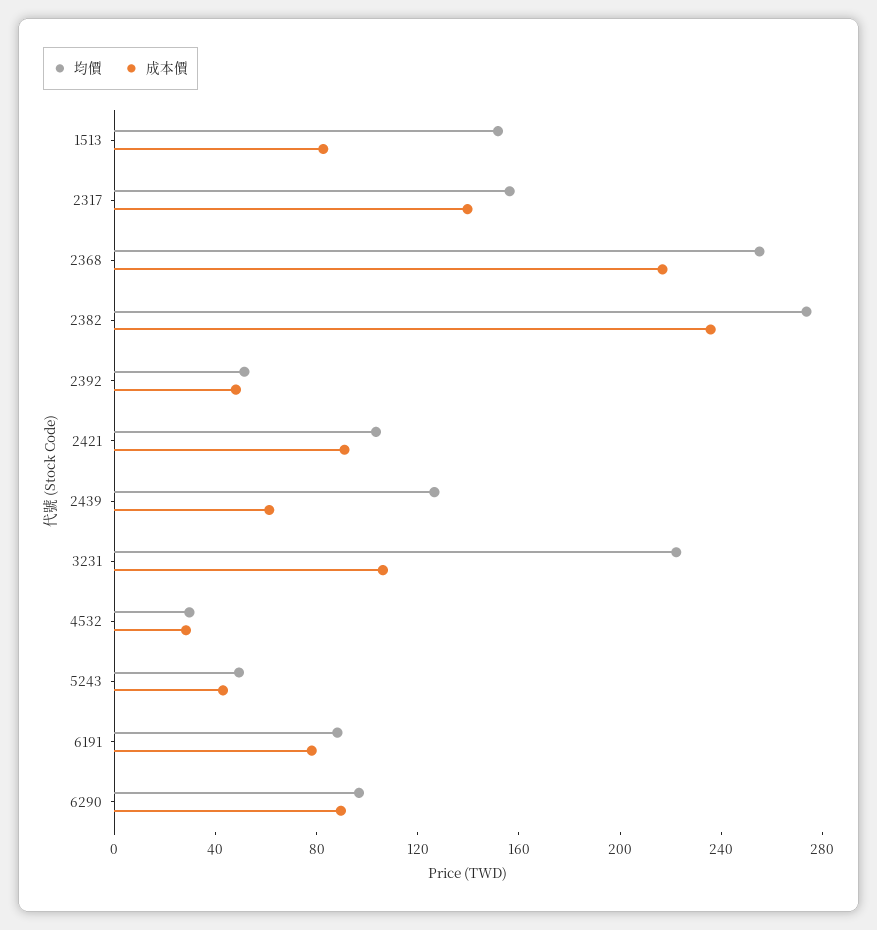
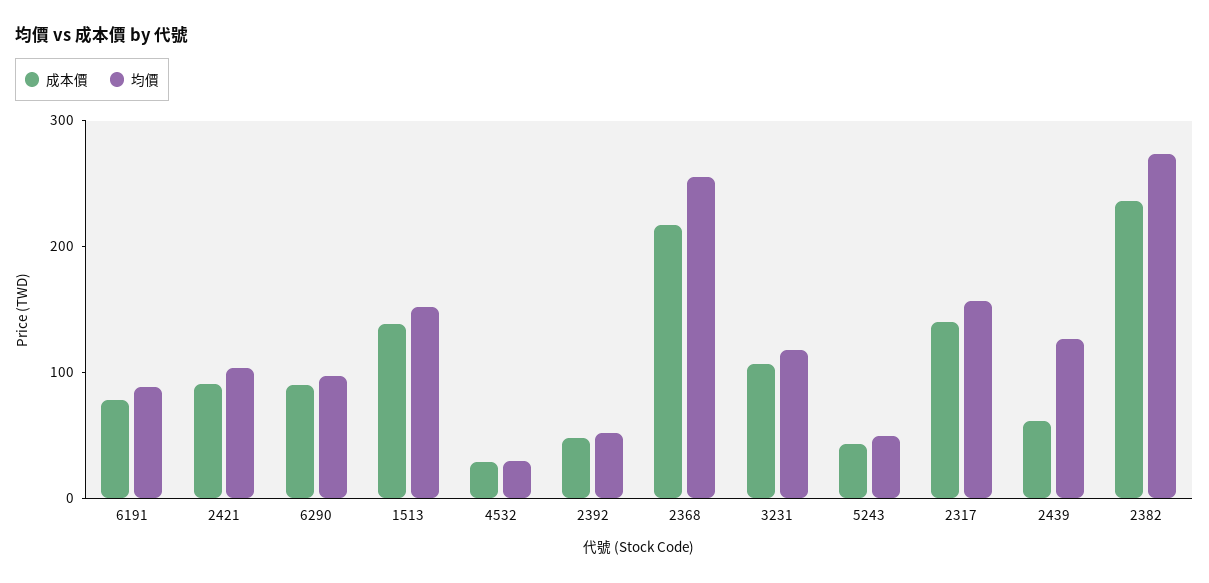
成本價, 1513: 80 -> 140
均價, 3231: 220 -> 120

